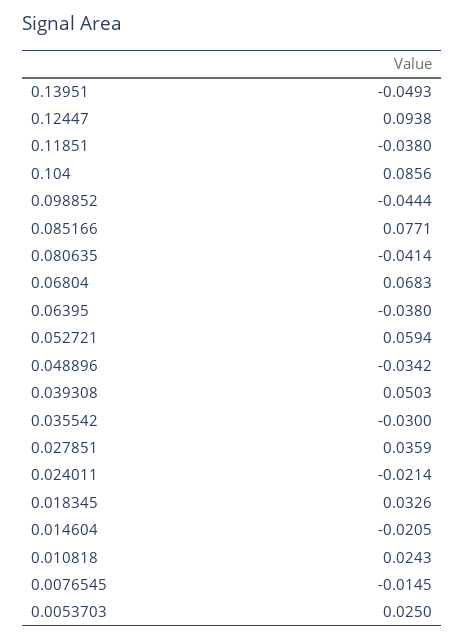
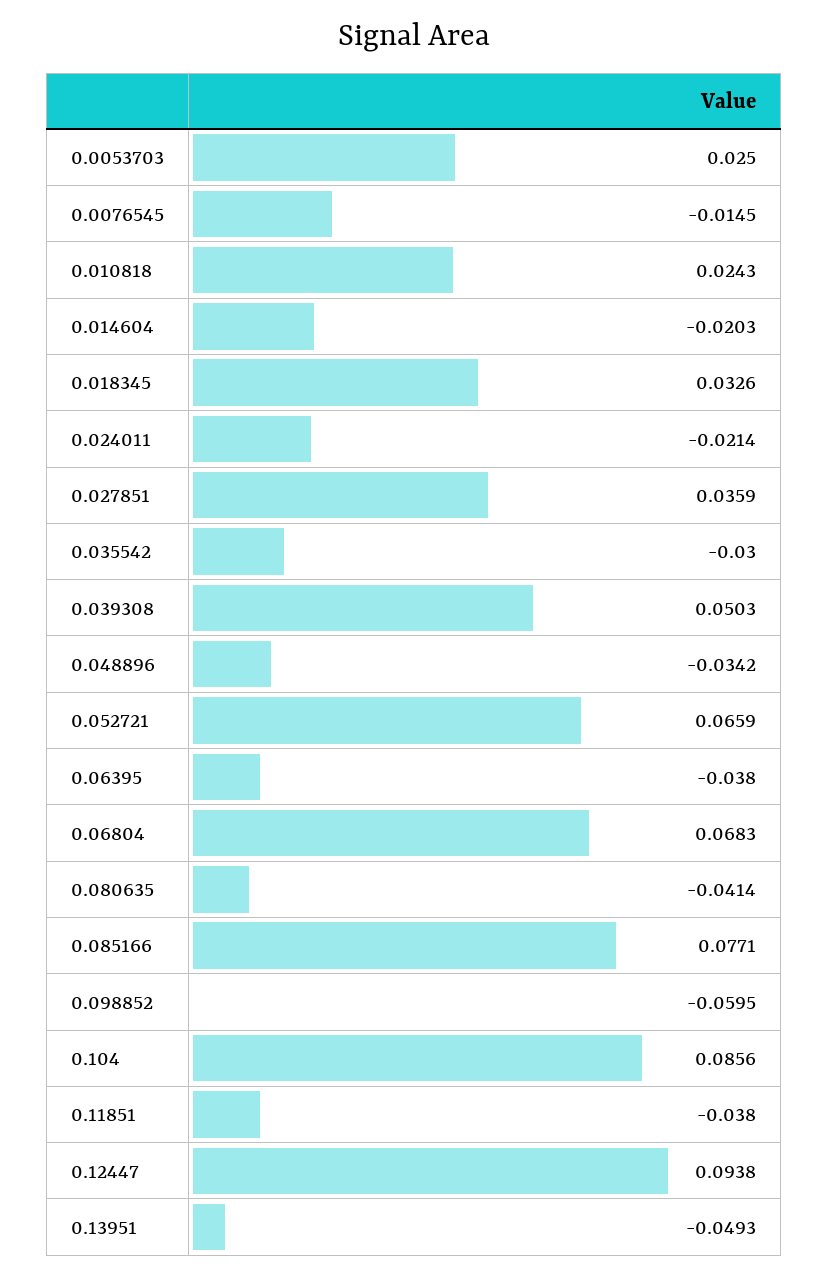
0.098852: -0.0444 -> -0.0595
0.052721: 0.0594 -> 0.0659
0.014604: -0.0205 -> -0.0203

